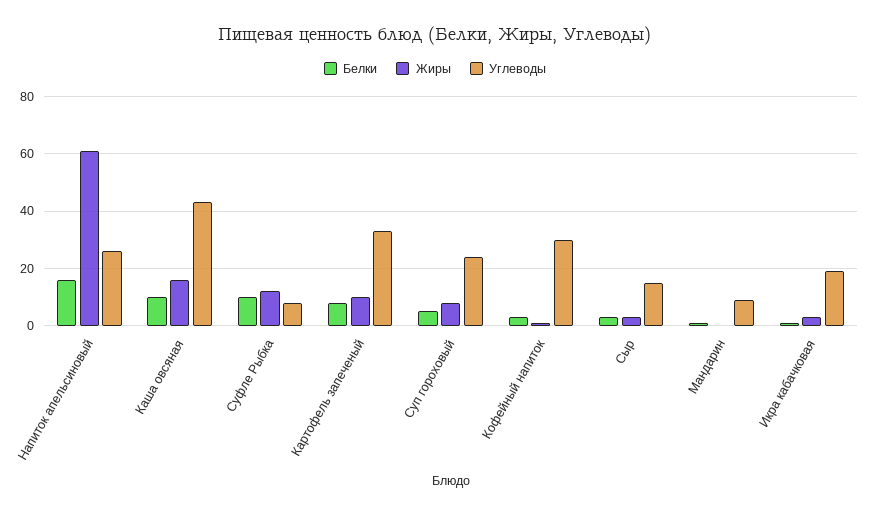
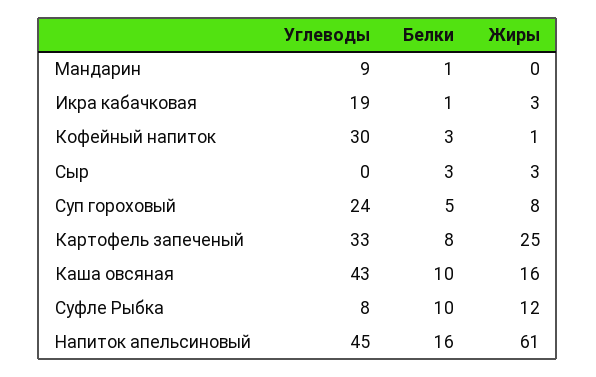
Углеводы, Напиток апельсиновый: 25 -> 45
Жиры, Картофель запеченый: 10 -> 25
Углеводы, Сыр: 15 -> 0

